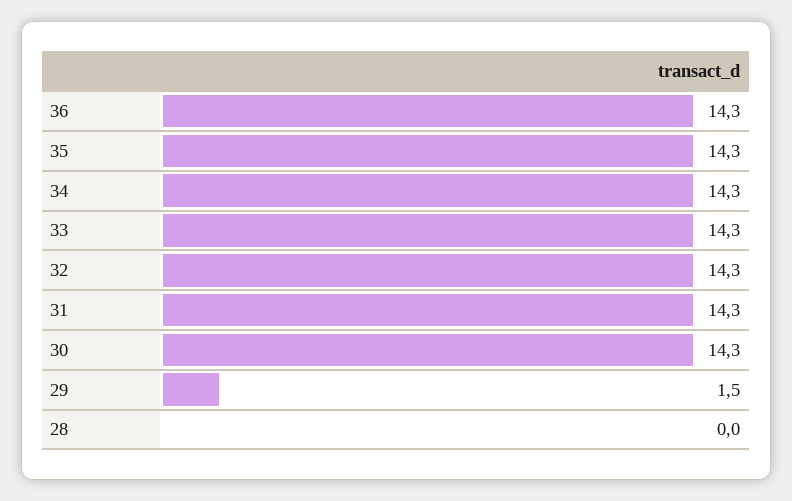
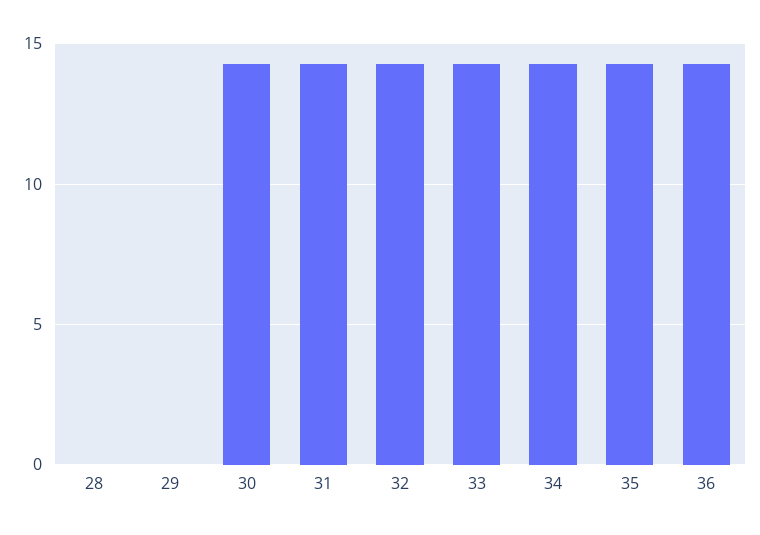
29: 1.5 -> 0

